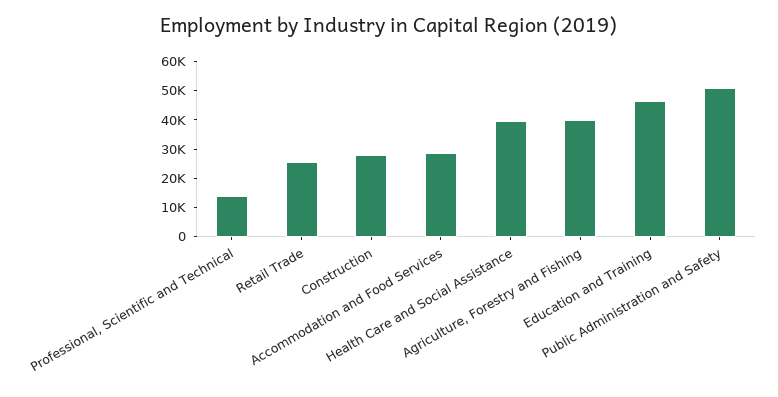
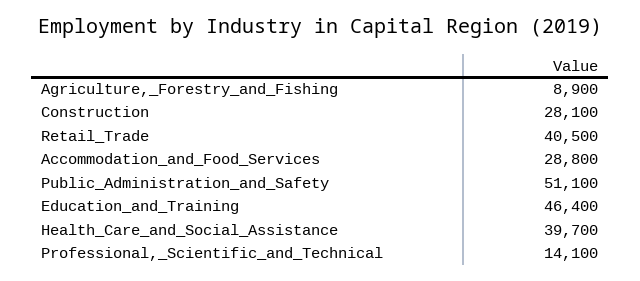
Retail Trade: 25000 -> 40500
Agriculture, Forestry and Fishing: 40000 -> 8900

